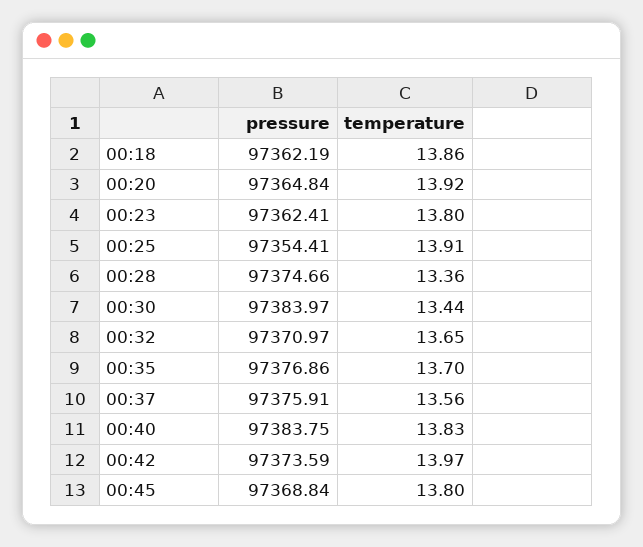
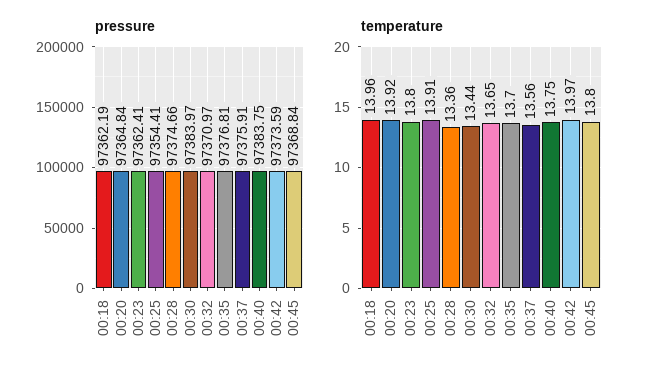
temperature, 00:18: 13.86 -> 13.96
pressure, 00:35: 97376.86 -> 97376.81
temperature, 00:40: 13.83 -> 13.75

